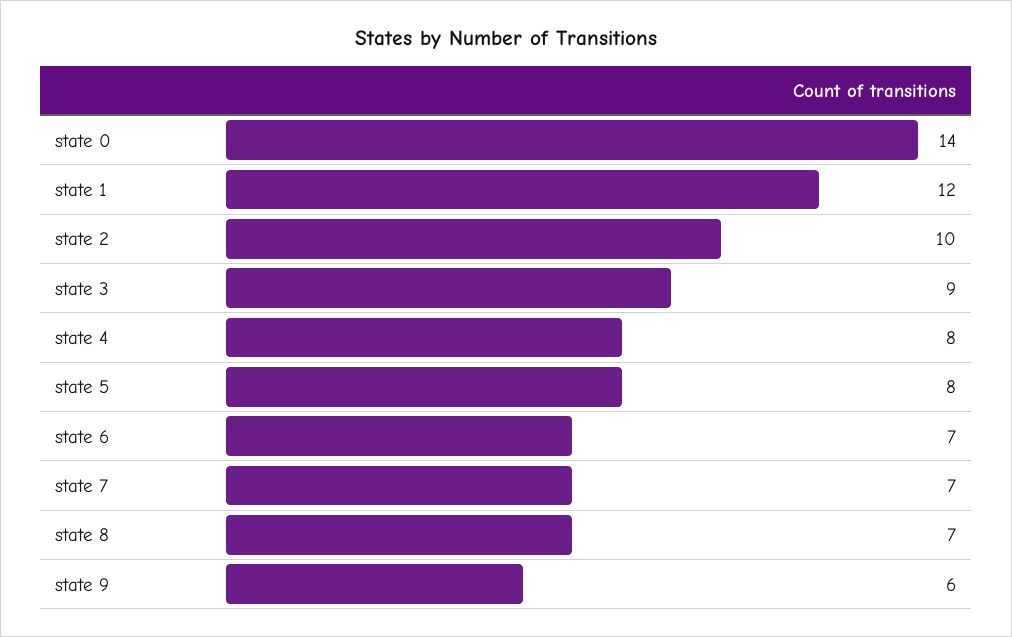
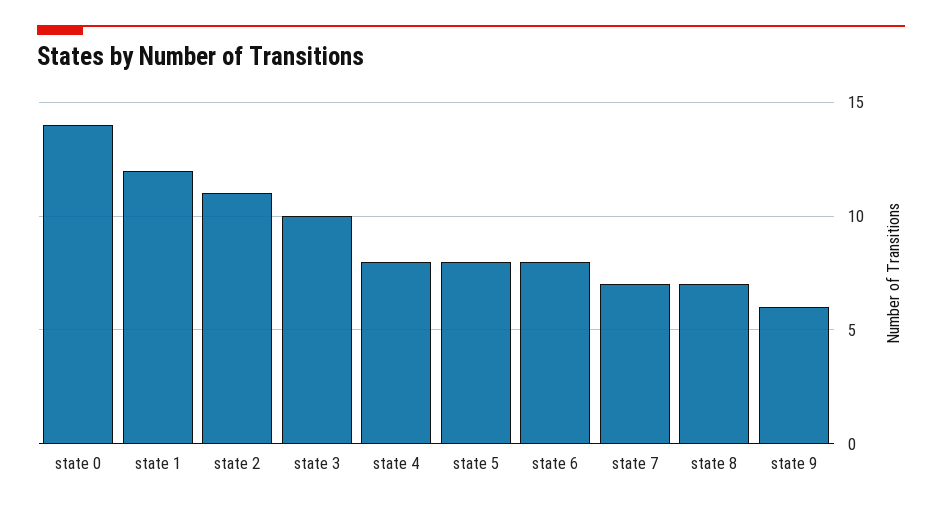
state 2: 10 -> 11
state 3: 9 -> 10
state 6: 7 -> 8

